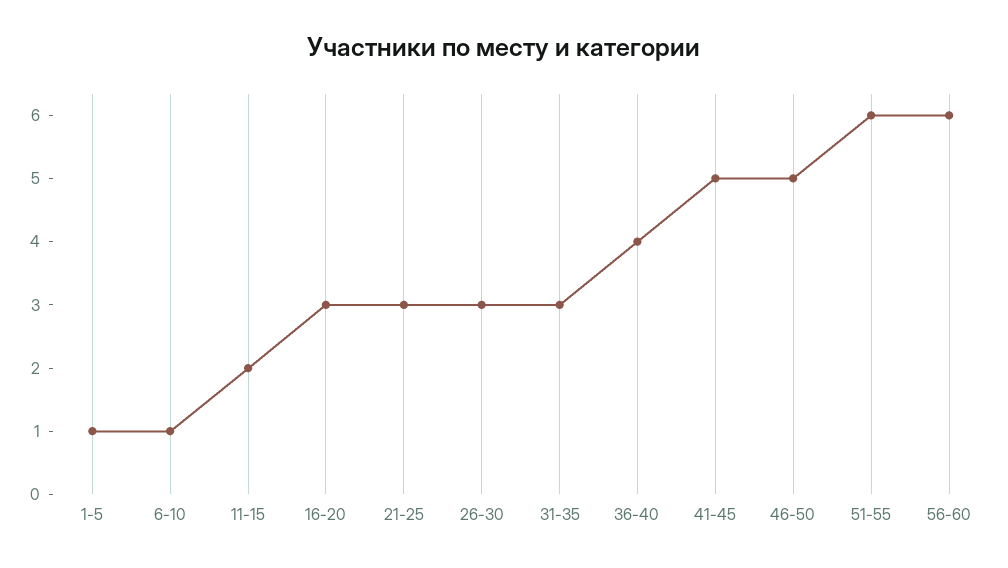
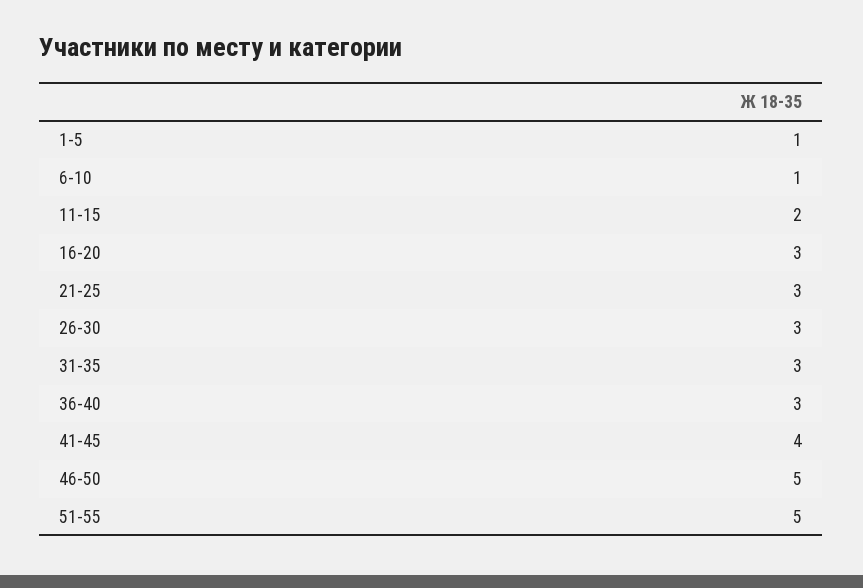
36-40: 4 -> 3
41-45: 5 -> 4
51-55: 6 -> 5
56-60: 6 -> none

